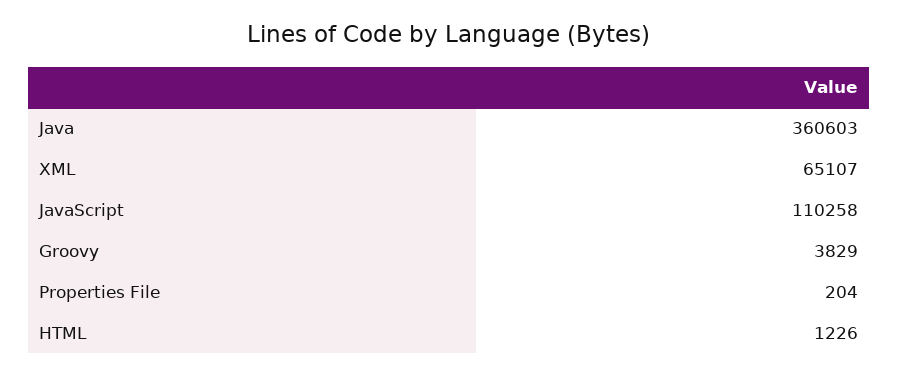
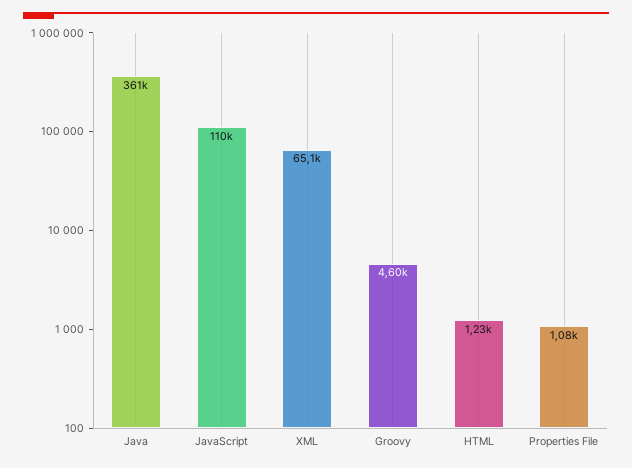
Groovy: 3829 -> 4600
Properties File: 204 -> 1080

